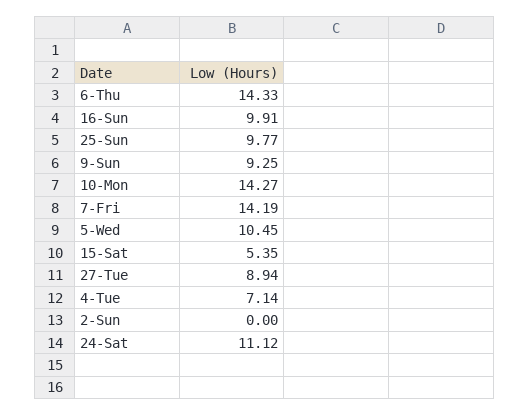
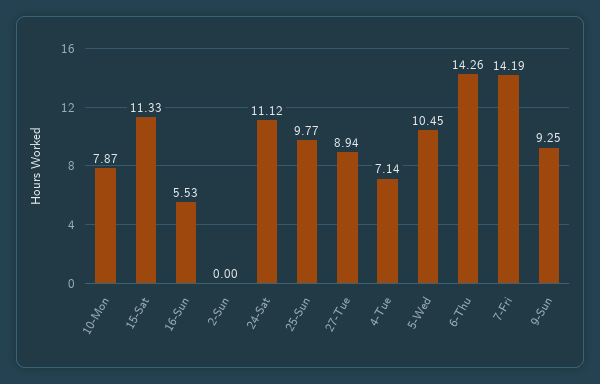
6-Thu: 14.33 -> 14.26
16-Sun: 9.91 -> 5.53
10-Mon: 14.27 -> 7.87
15-Sat: 5.35 -> 11.33

